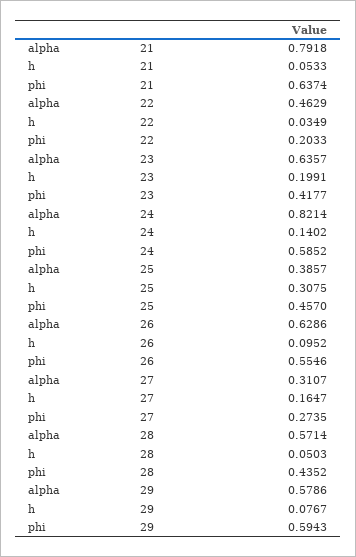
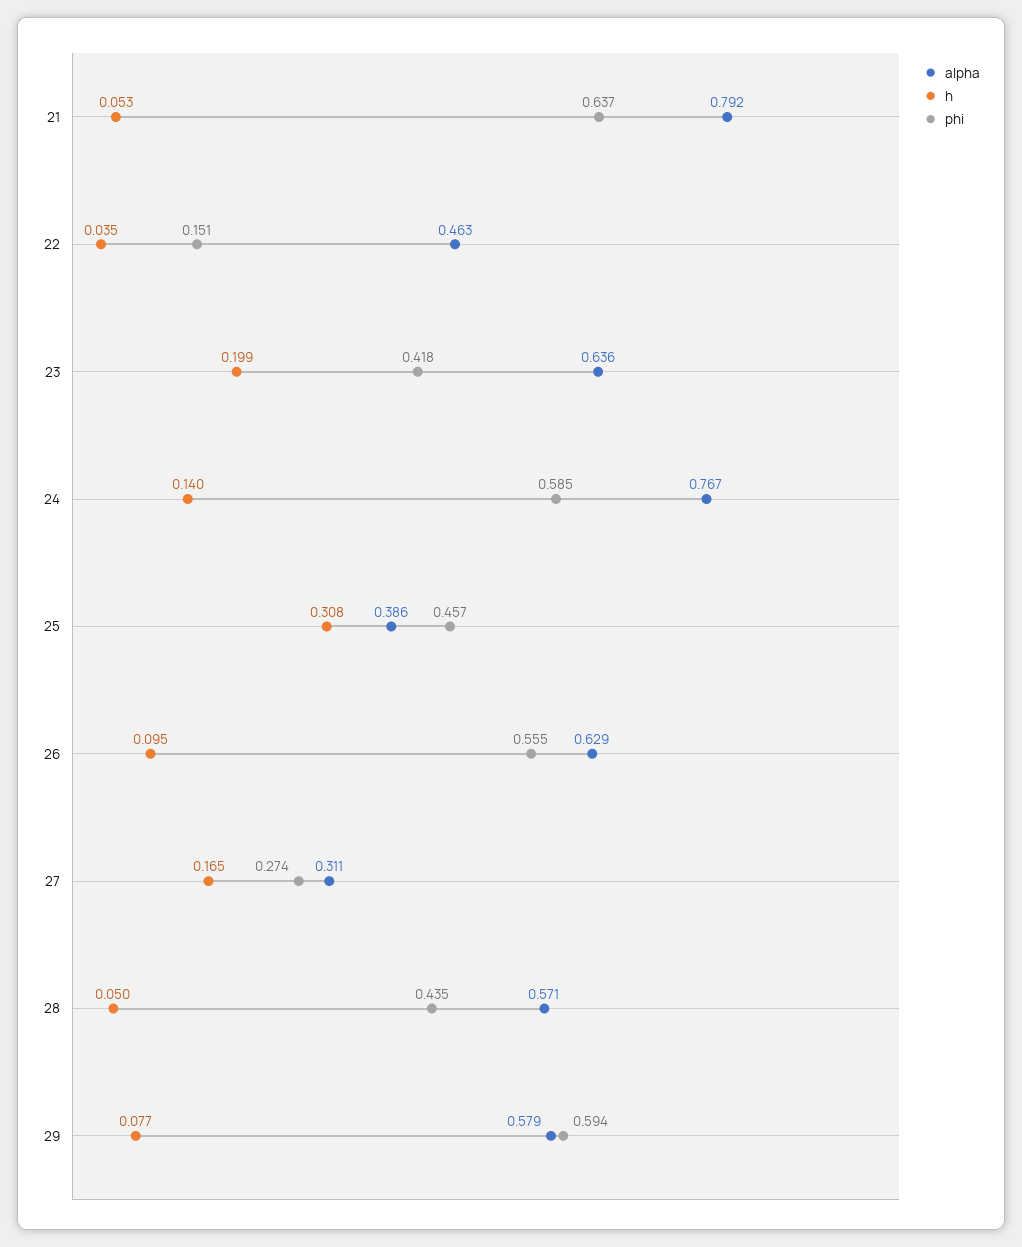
phi, 22: 0.2033 -> 0.151
alpha, 24: 0.8214 -> 0.767

